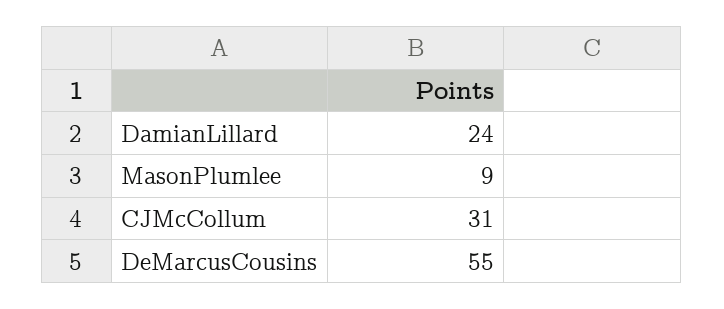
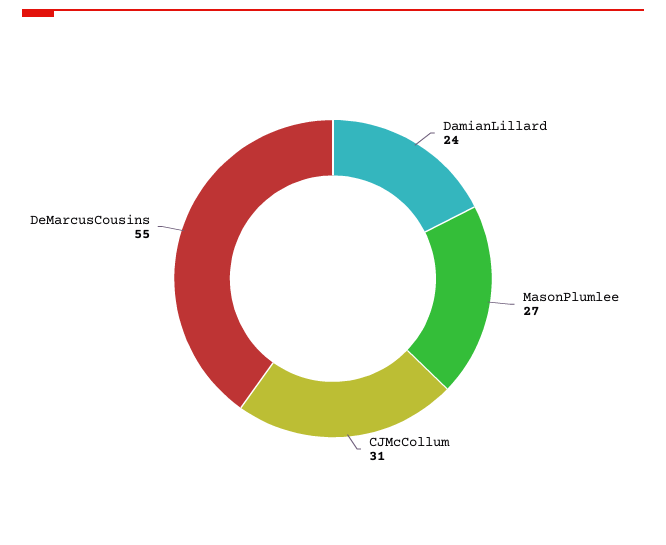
MasonPlumlee: 9 -> 27

